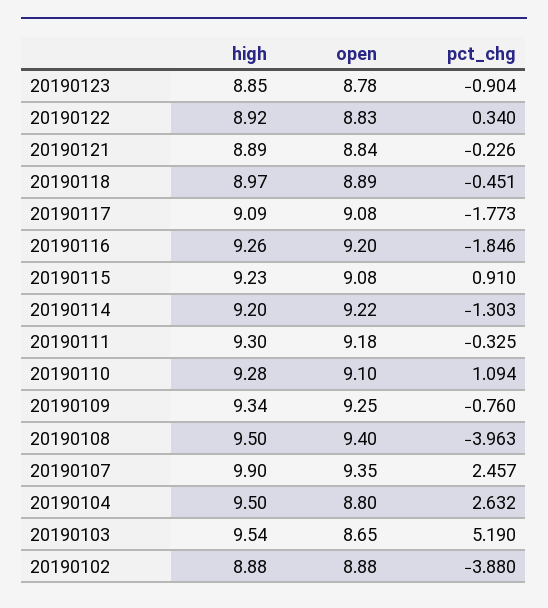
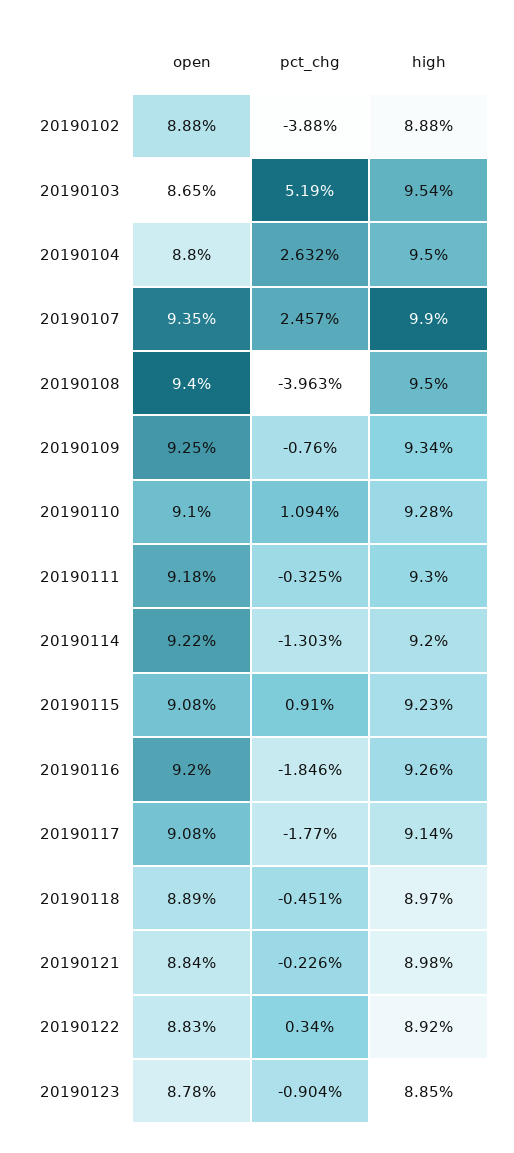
high, 20190121: 8.89 -> 8.98
high, 20190117: 9.09 -> 9.14
pct_chg, 20190117: -1.773 -> -1.77

